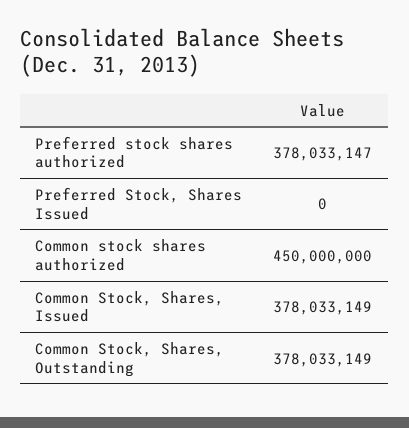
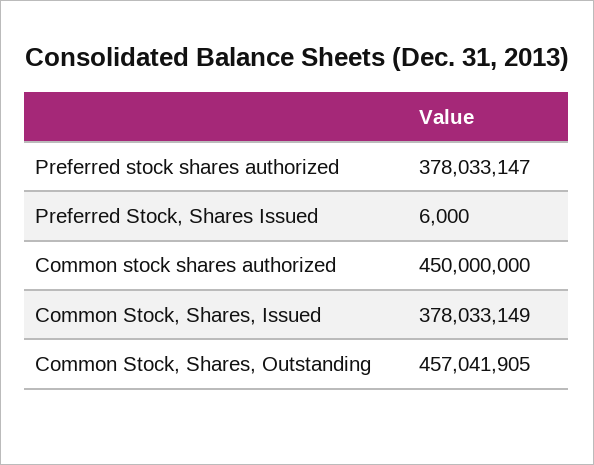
Preferred Stock, Shares Issued: 0 -> 6000
Common Stock, Shares, Outstanding: 378033149 -> 457041905

